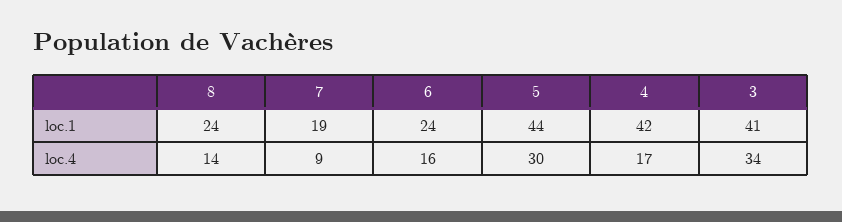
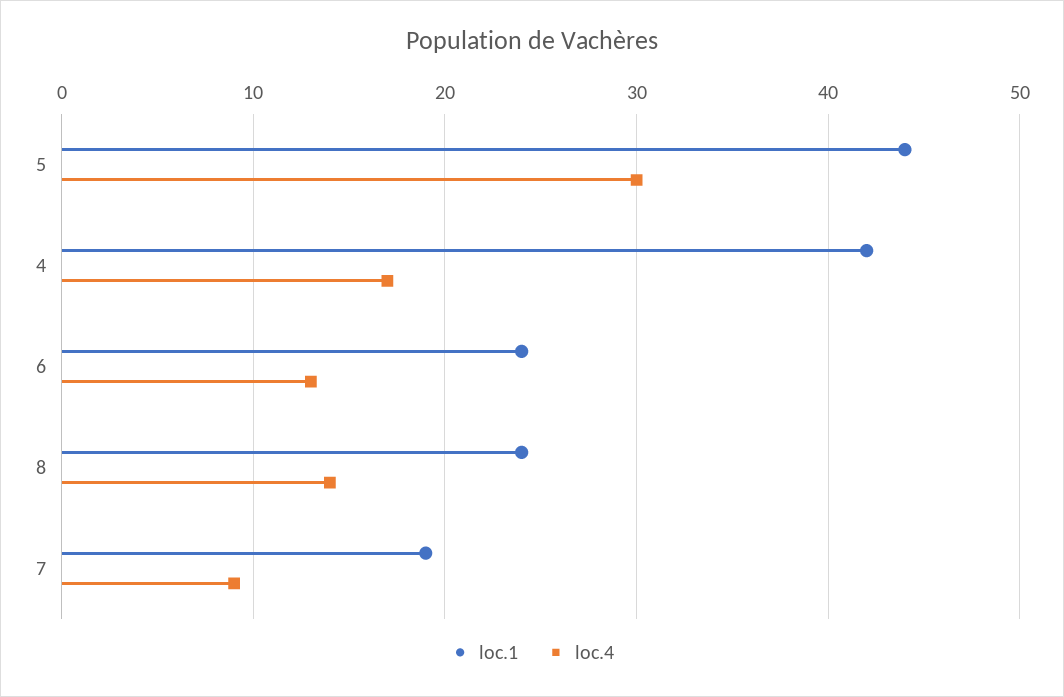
loc.1, 3: 41 -> none
loc.4, 6: 16 -> 13
loc.4, 3: 34 -> none

